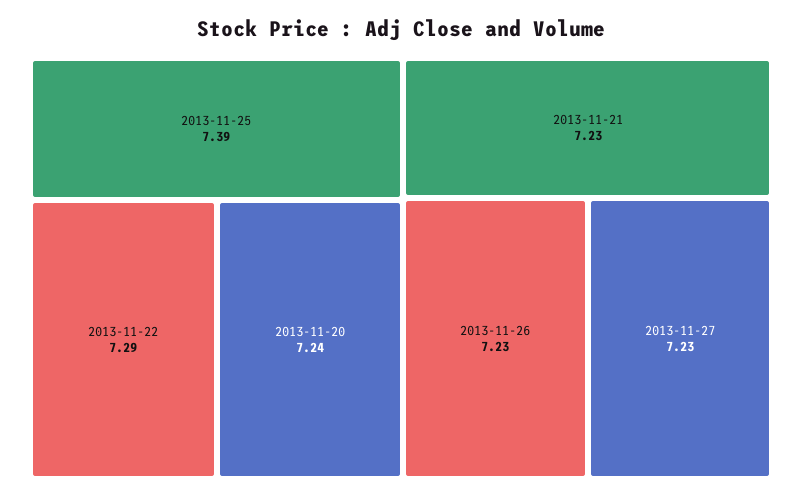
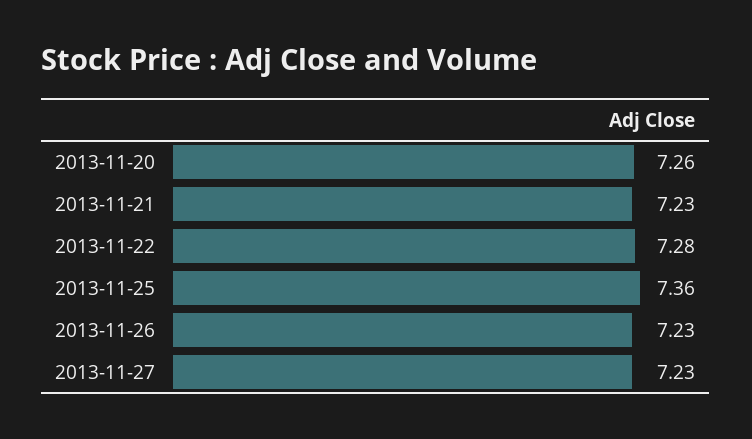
2013-11-25: 7.39 -> 7.36
2013-11-22: 7.29 -> 7.28
2013-11-20: 7.24 -> 7.26

